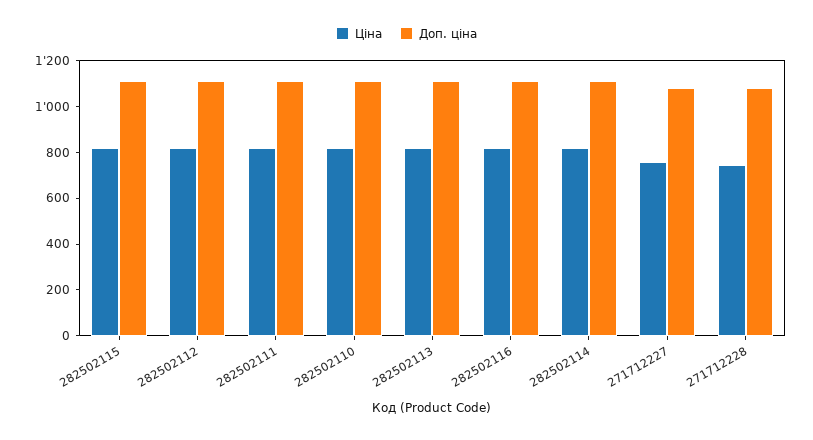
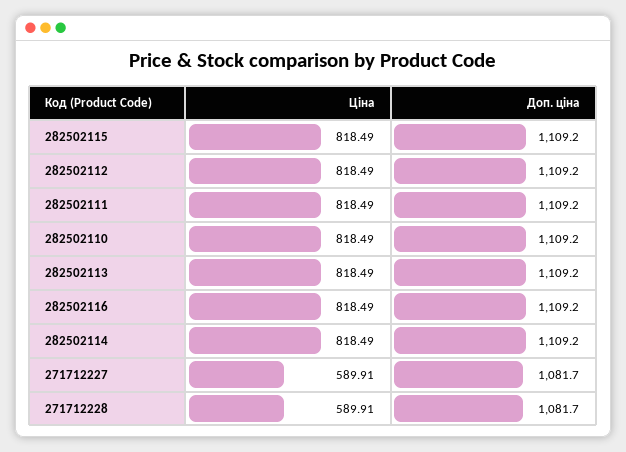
Ціна, 271712227: 750 -> 589.91
Ціна, 271712228: 750 -> 589.91

